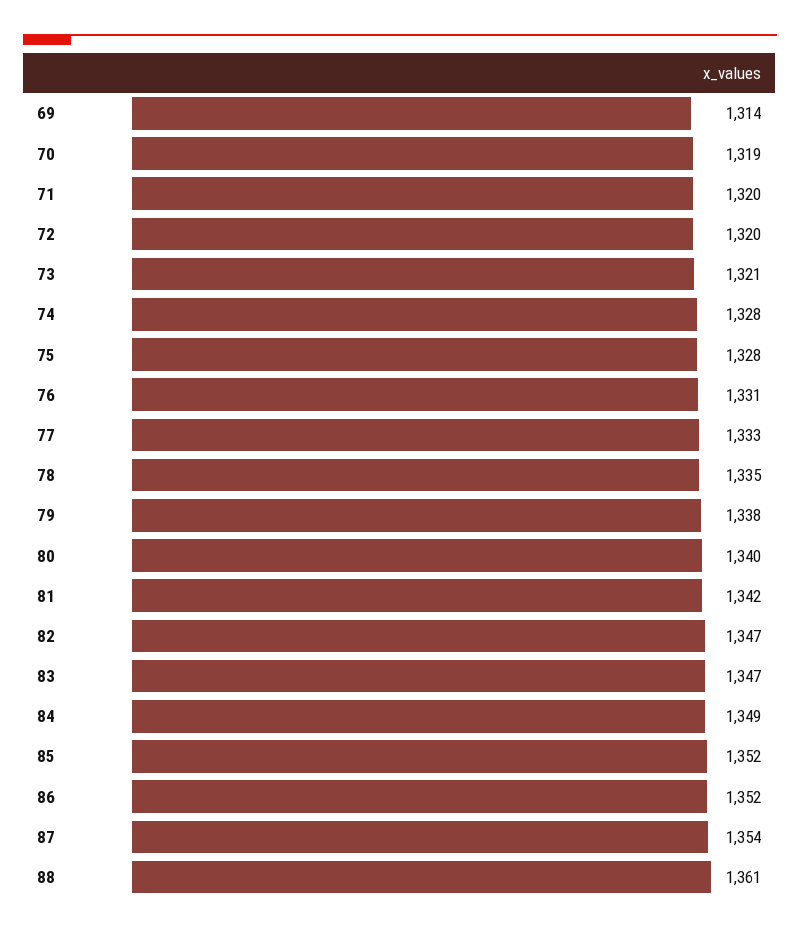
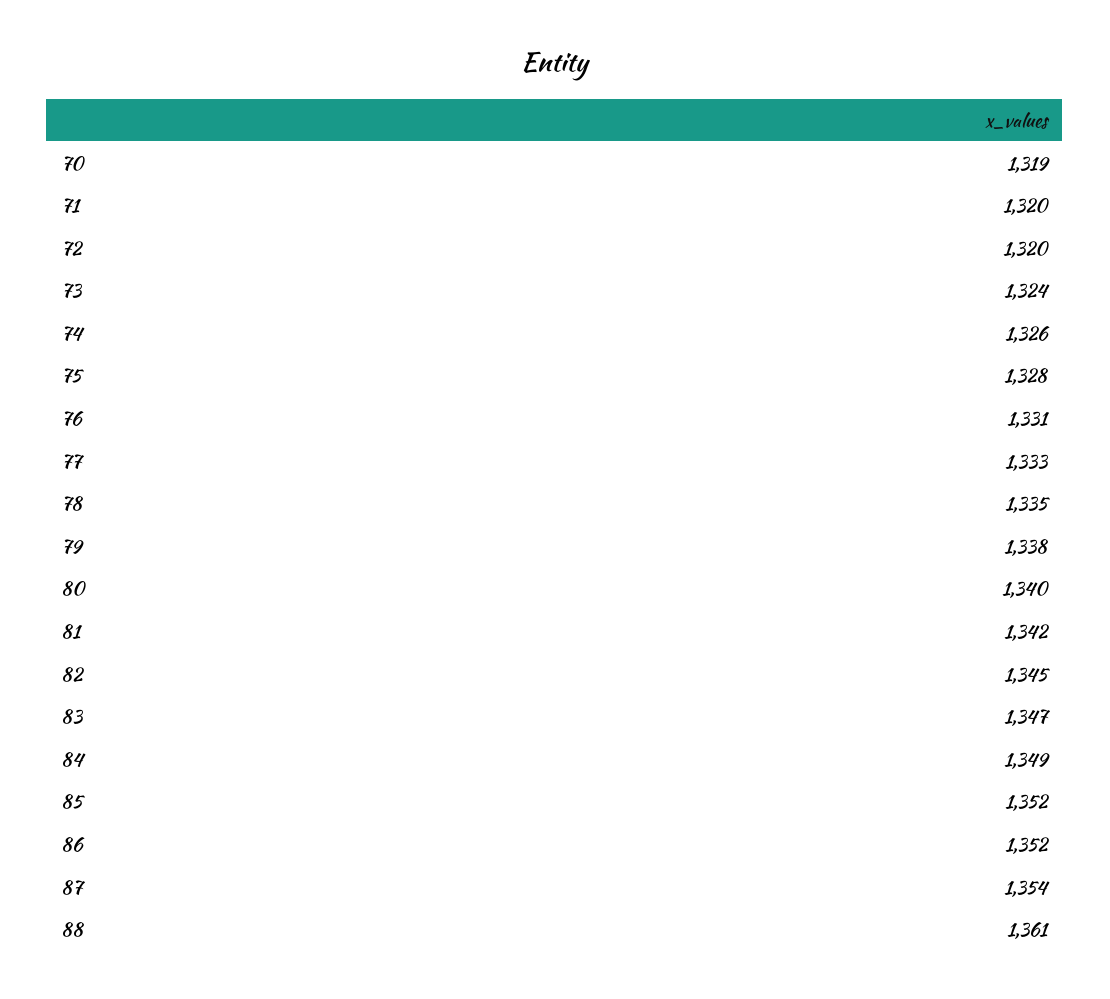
69: 1314 -> none
73: 1321 -> 1324
74: 1328 -> 1326
82: 1347 -> 1345

